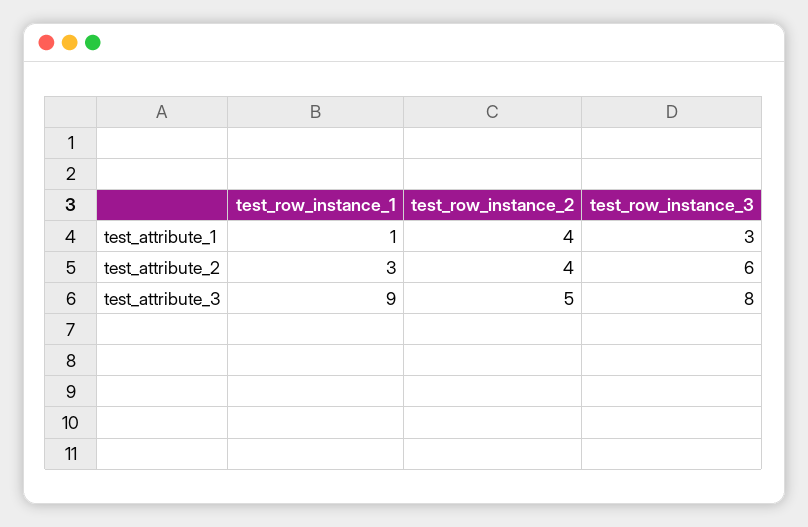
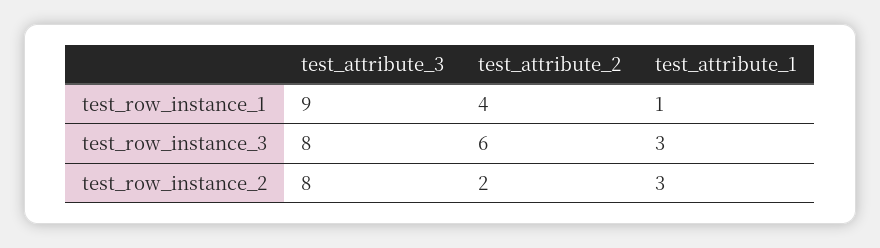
test_row_instance_2, test_attribute_1: 4 -> 3
test_row_instance_1, test_attribute_2: 3 -> 4
test_row_instance_2, test_attribute_2: 4 -> 2
test_row_instance_2, test_attribute_3: 5 -> 8

